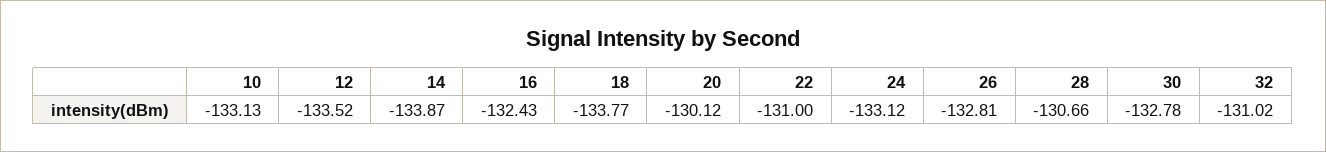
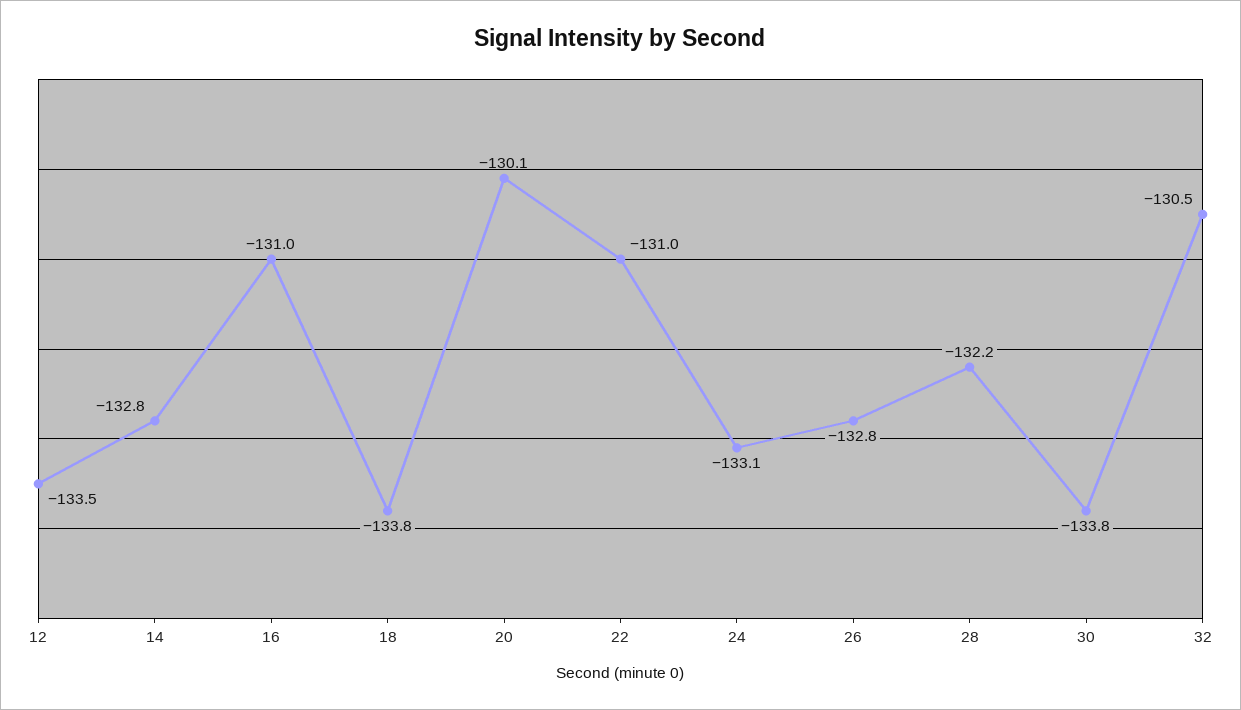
10: -133.13 -> none
14: -133.87 -> -132.8
16: -132.43 -> -131
28: -130.66 -> -132.2
30: -132.78 -> -133.8
32: -131.02 -> -130.5

